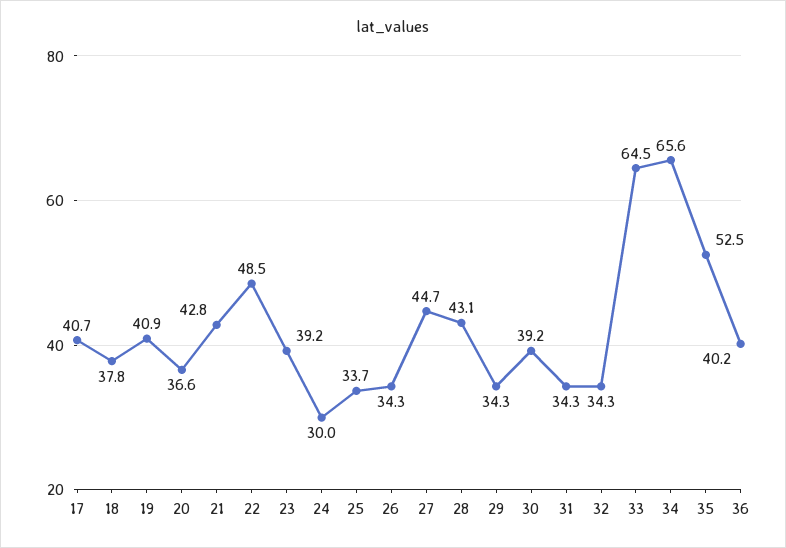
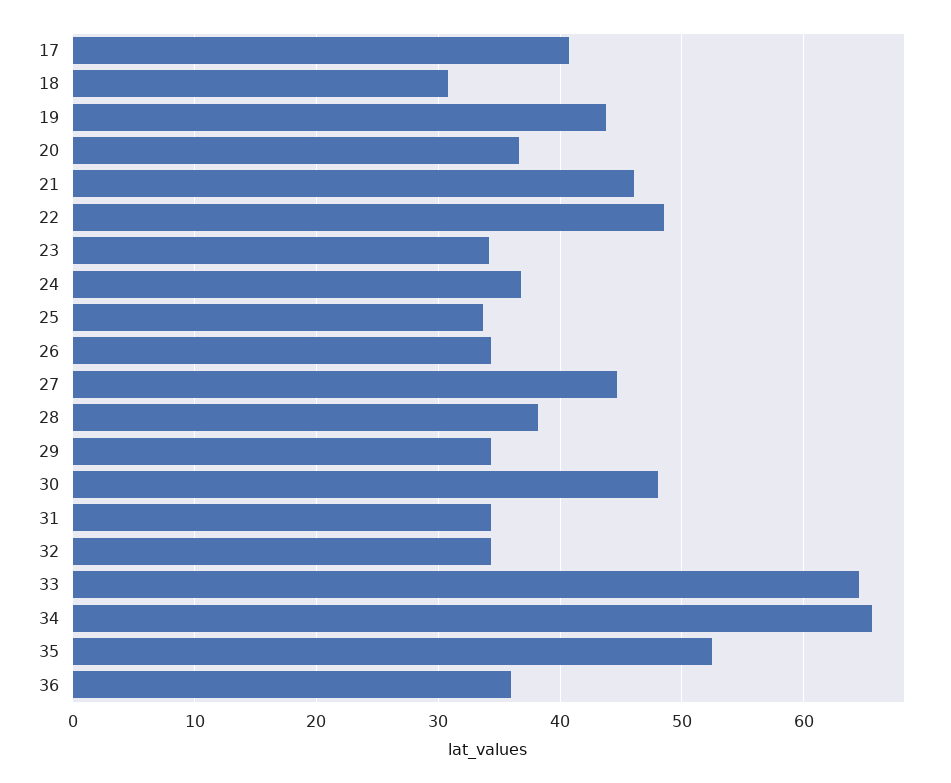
18: 37.8 -> 31
19: 40.9 -> 44
21: 42.8 -> 46
23: 39.2 -> 34
24: 30 -> 37
28: 43.1 -> 38
30: 39.2 -> 48
36: 40.2 -> 36

